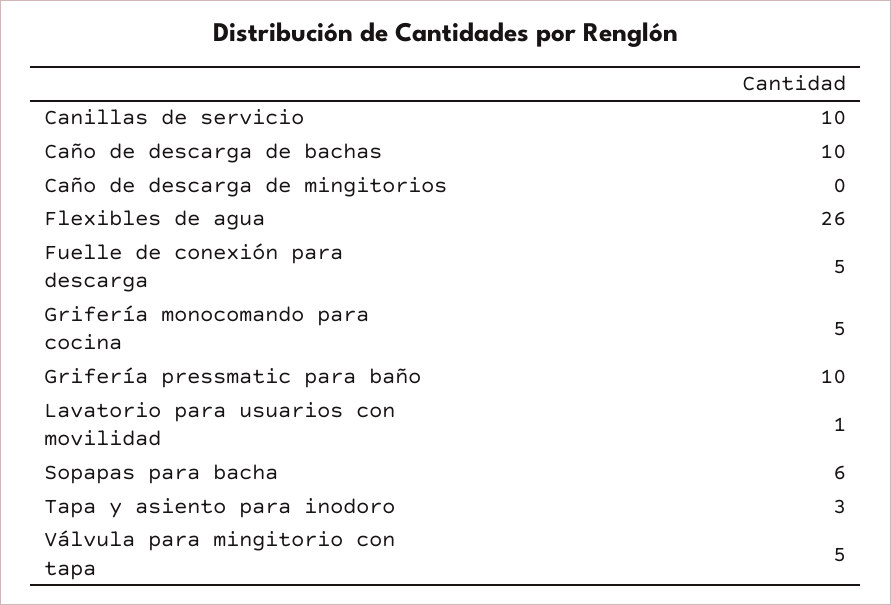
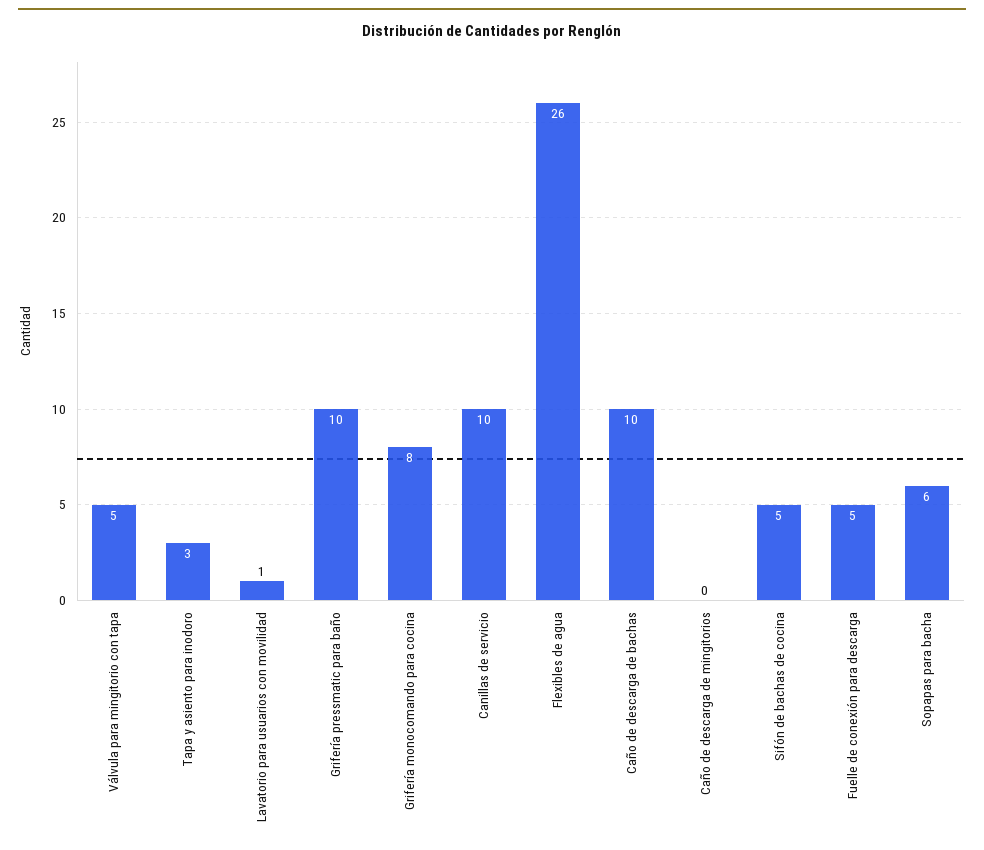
Grifería monocomando para cocina: 5 -> 8
Sifón de bachas de cocina: none -> 5

